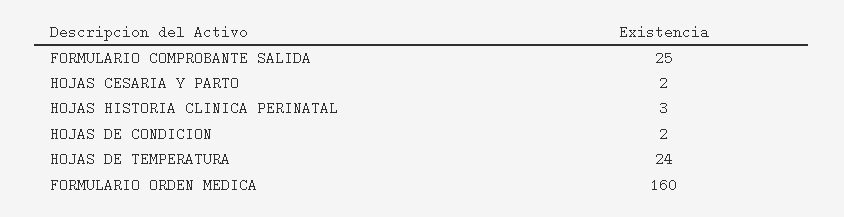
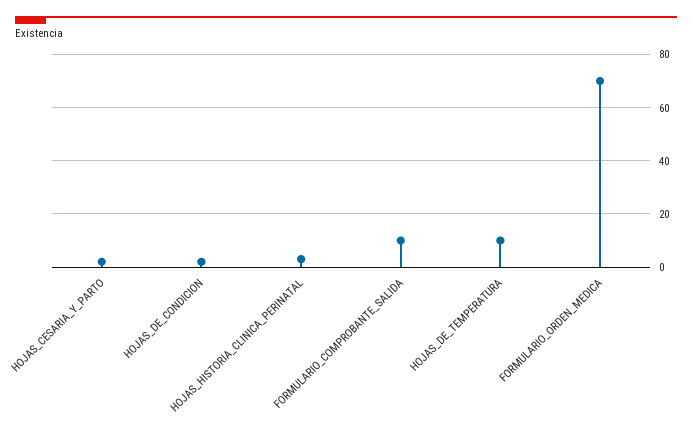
FORMULARIO COMPROBANTE SALIDA: 25 -> 10
HOJAS DE TEMPERATURA: 24 -> 10
FORMULARIO ORDEN MEDICA: 160 -> 70

